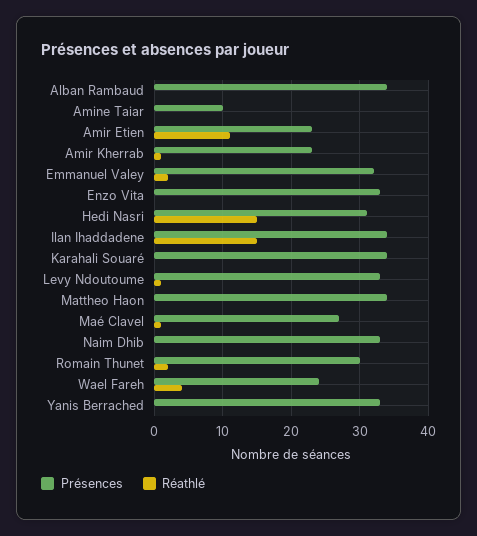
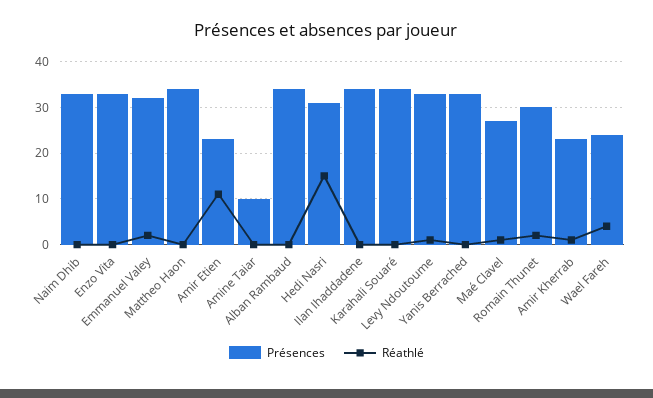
Réathlé, Ilan Ihaddadene: 15 -> 0

